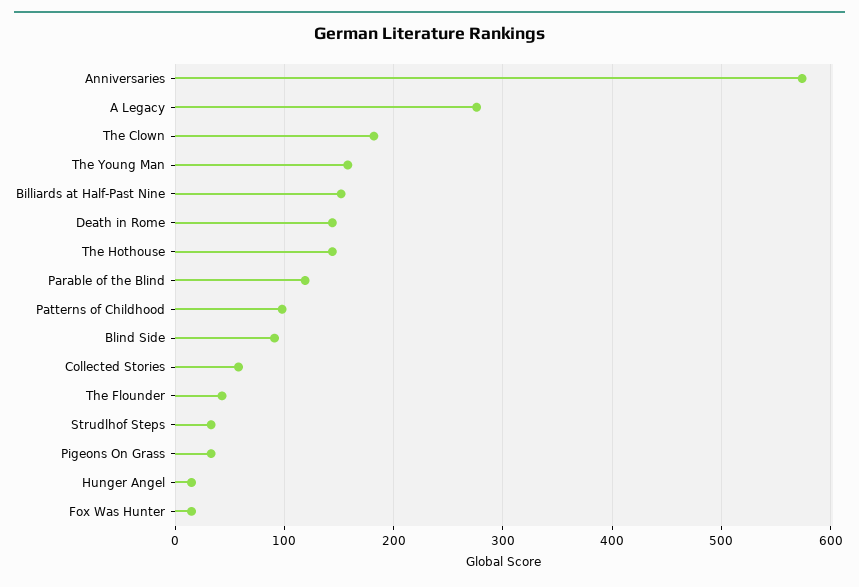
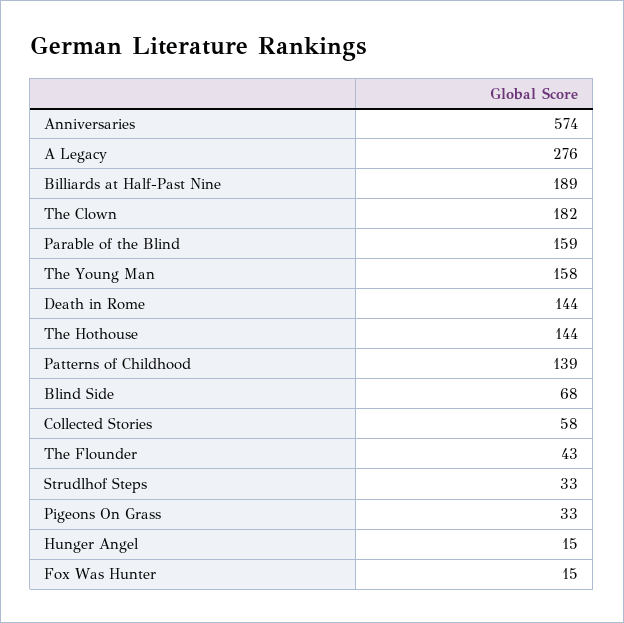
Billiards at Half-Past Nine: 150 -> 189
Parable of the Blind: 120 -> 159
Patterns of Childhood: 100 -> 139
Blind Side: 90 -> 68

